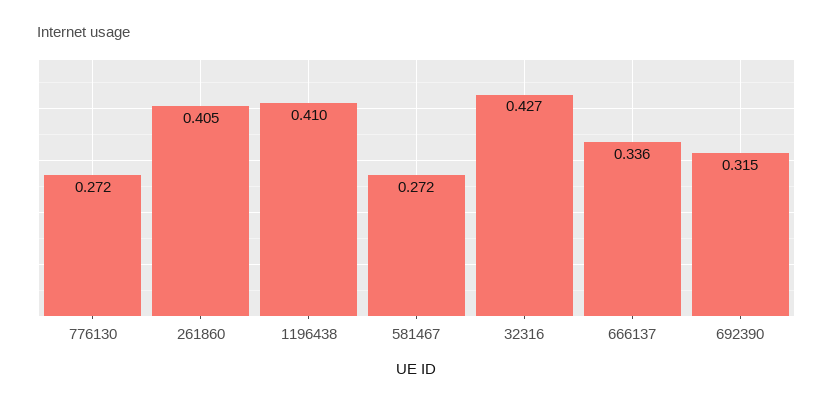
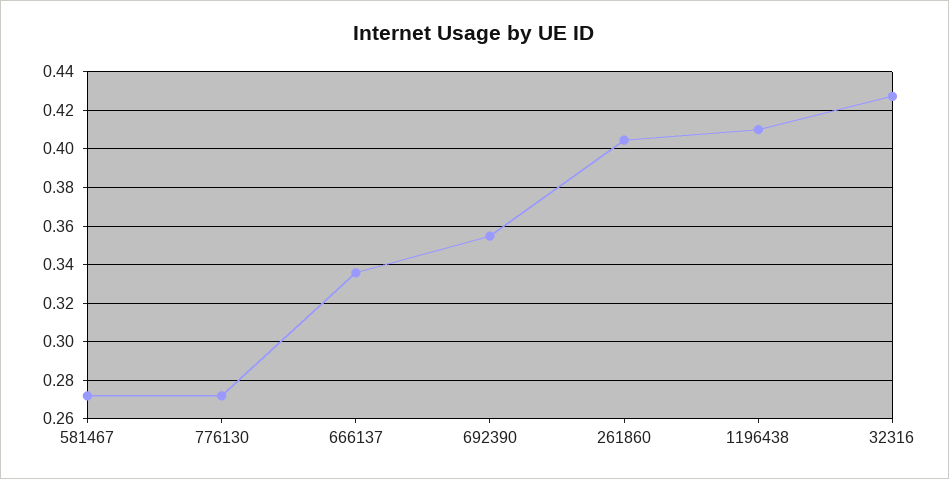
692390: 0.315 -> 0.355

